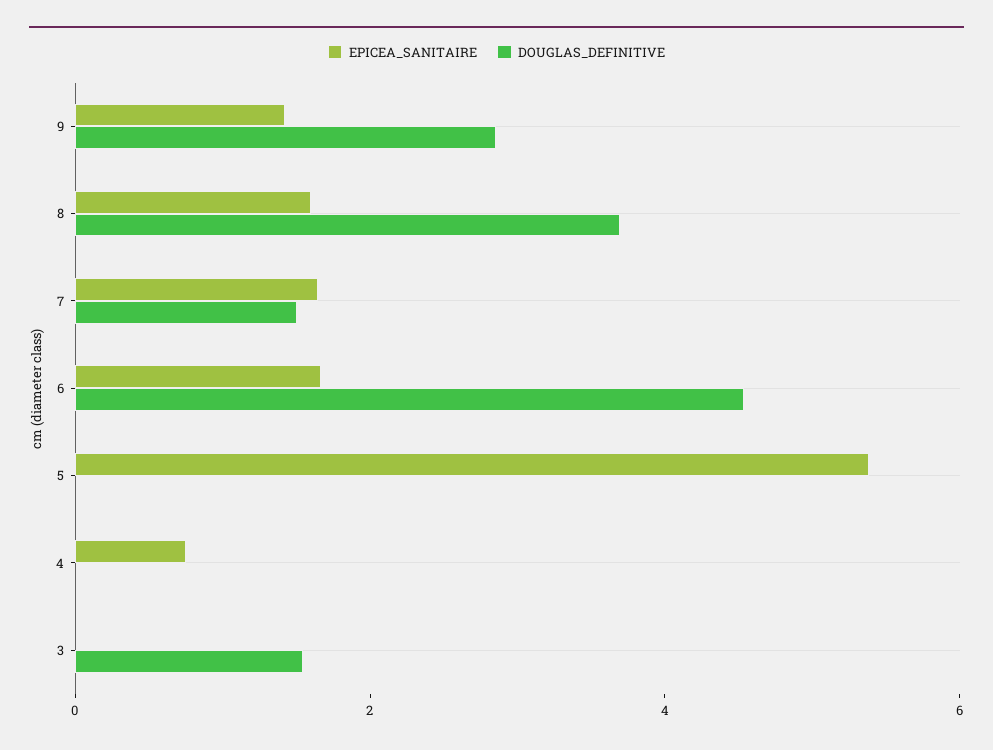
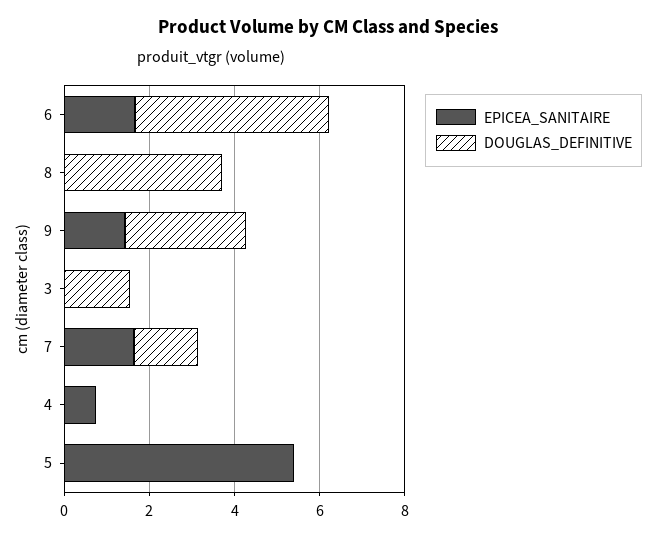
EPICEA_SANITAIRE, 8: 1.5 -> 0

